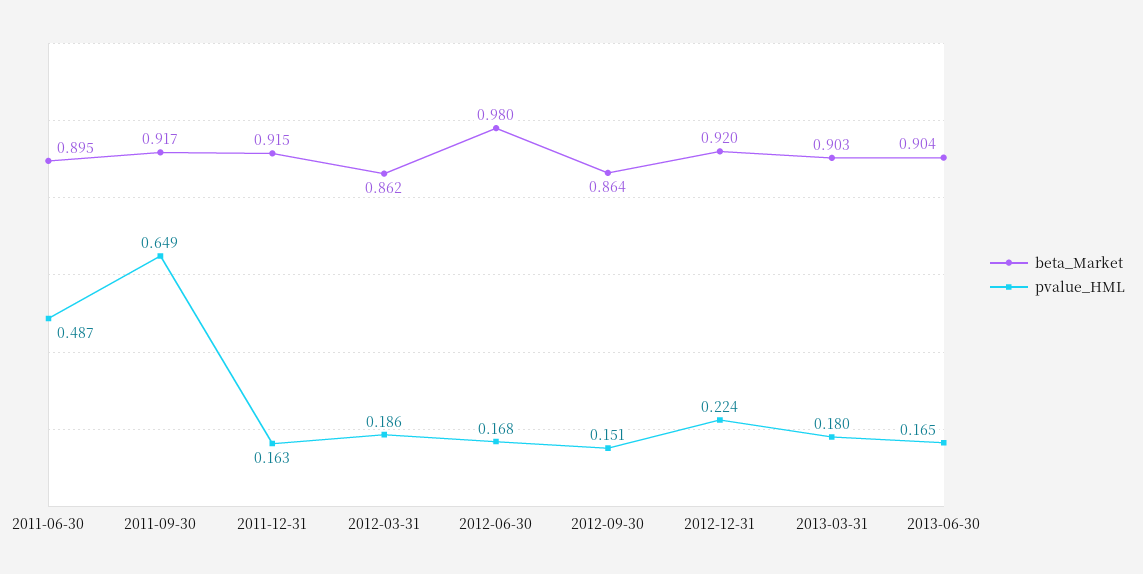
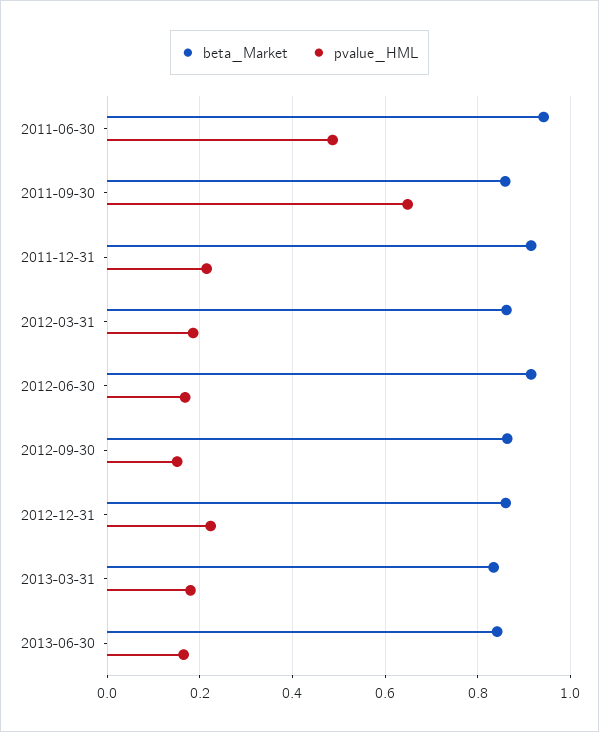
beta_Market, 2011-06-30: 0.895 -> 0.94
beta_Market, 2011-09-30: 0.917 -> 0.86
pvalue_HML, 2011-12-31: 0.163 -> 0.22
beta_Market, 2012-06-30: 0.98 -> 0.92
beta_Market, 2012-12-31: 0.92 -> 0.86
beta_Market, 2013-03-31: 0.903 -> 0.84
beta_Market, 2013-06-30: 0.904 -> 0.84

